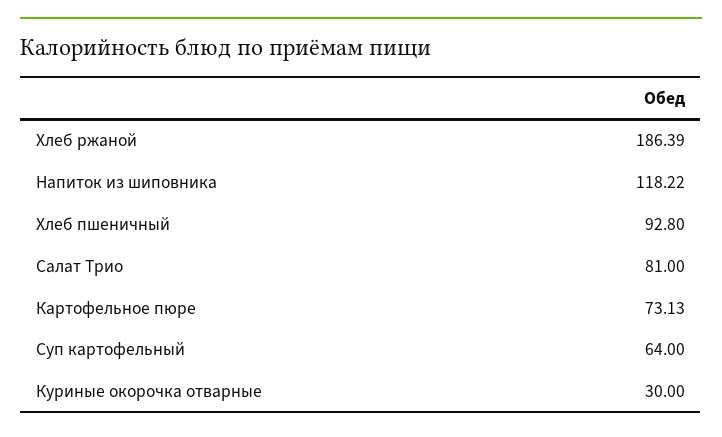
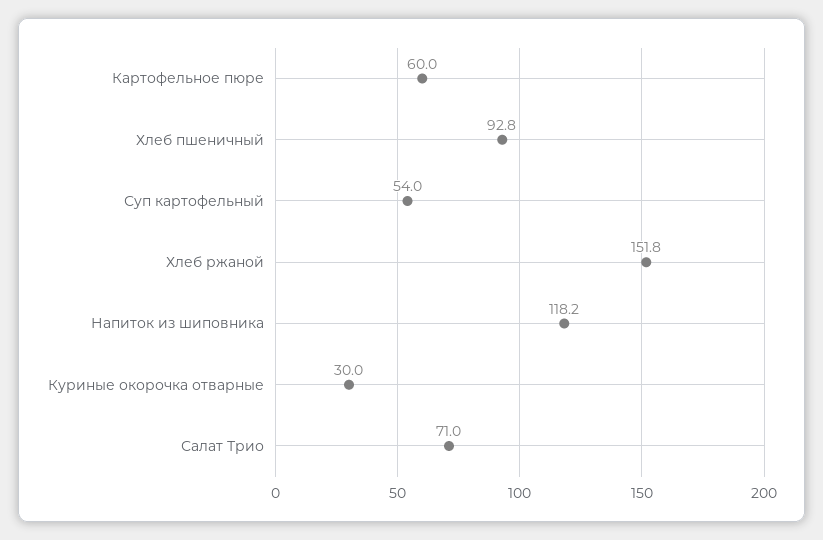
Хлеб ржаной: 186.39 -> 151.8
Салат Трио: 81 -> 71
Картофельное пюре: 73.13 -> 60
Суп картофельный: 64 -> 54

